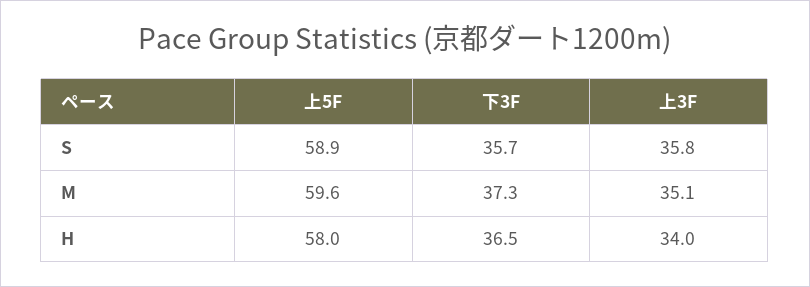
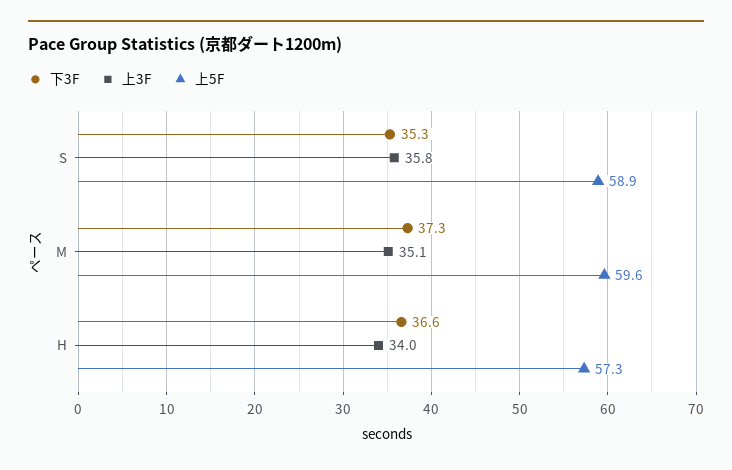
下3F, S: 35.7 -> 35.3
上5F, H: 58 -> 57.3
下3F, H: 36.5 -> 36.6

